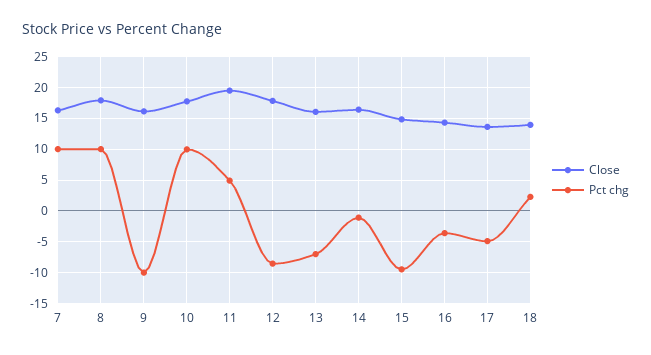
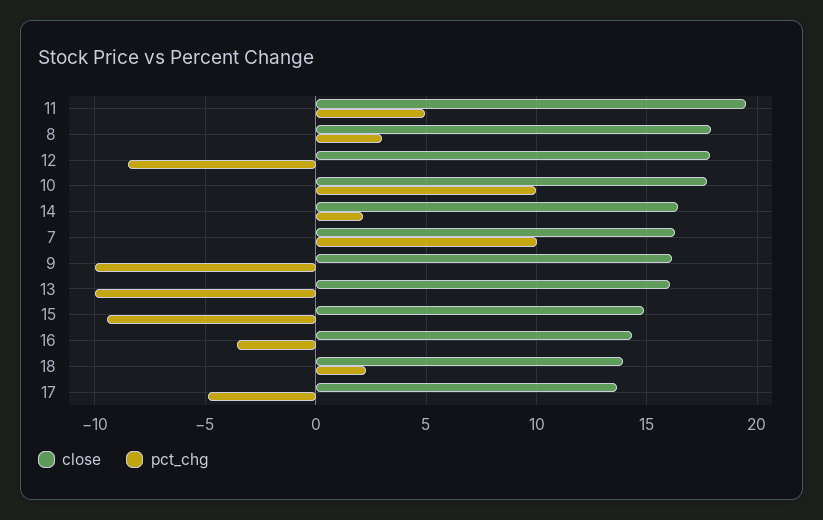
Pct chg, 8: 10 -> 3
Pct chg, 13: -7 -> -10
Pct chg, 14: -1 -> 2

